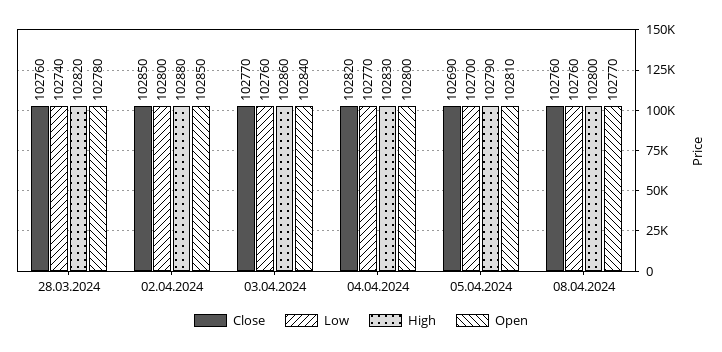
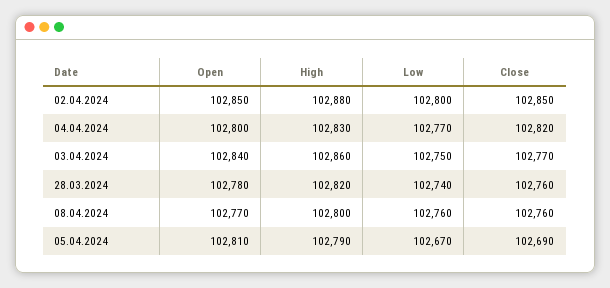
Low, 03.04.2024: 102760 -> 102750
Low, 05.04.2024: 102700 -> 102670

